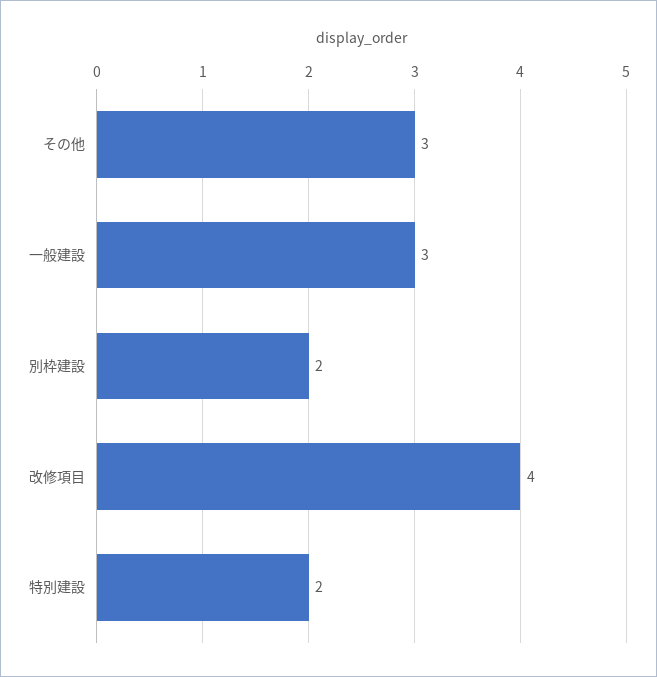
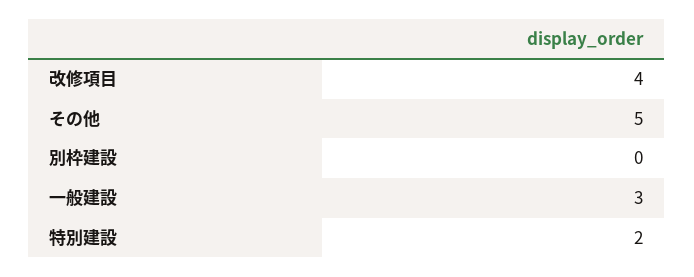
その他: 3 -> 5
別枠建設: 2 -> 0

